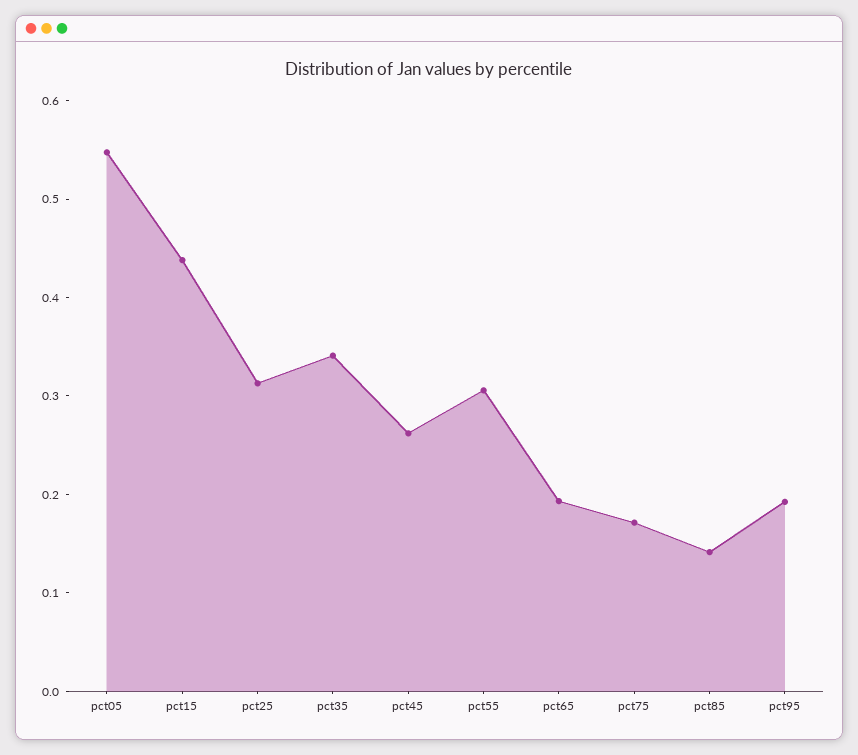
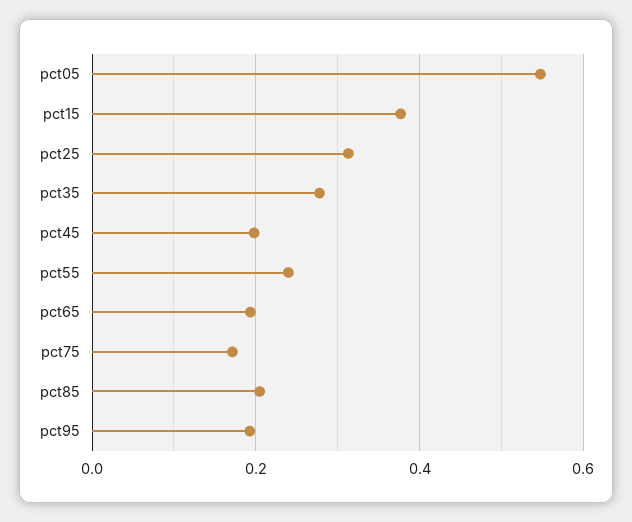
pct15: 0.44 -> 0.38
pct35: 0.34 -> 0.28
pct45: 0.26 -> 0.2
pct55: 0.3 -> 0.24
pct85: 0.14 -> 0.2

